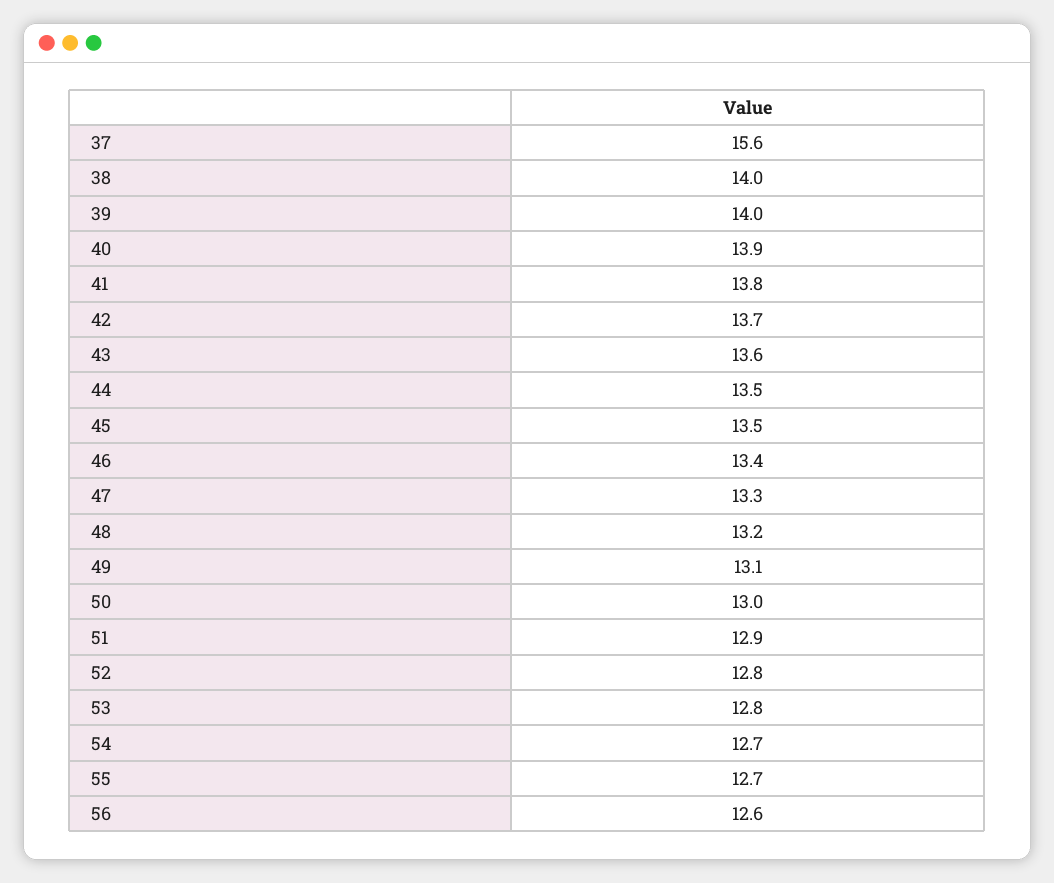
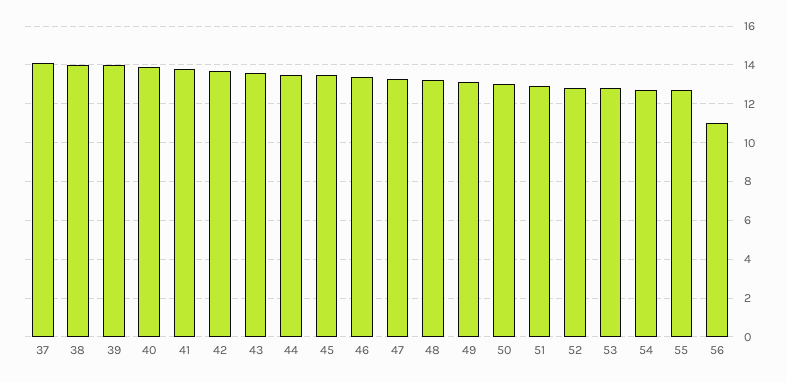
37: 15.6 -> 14
56: 12.6 -> 11

